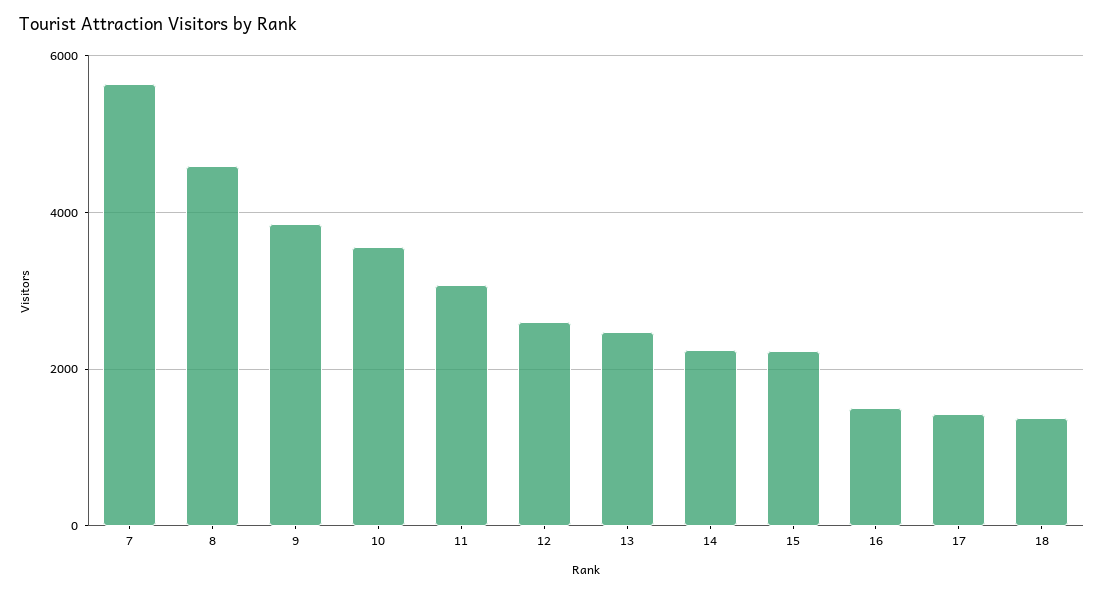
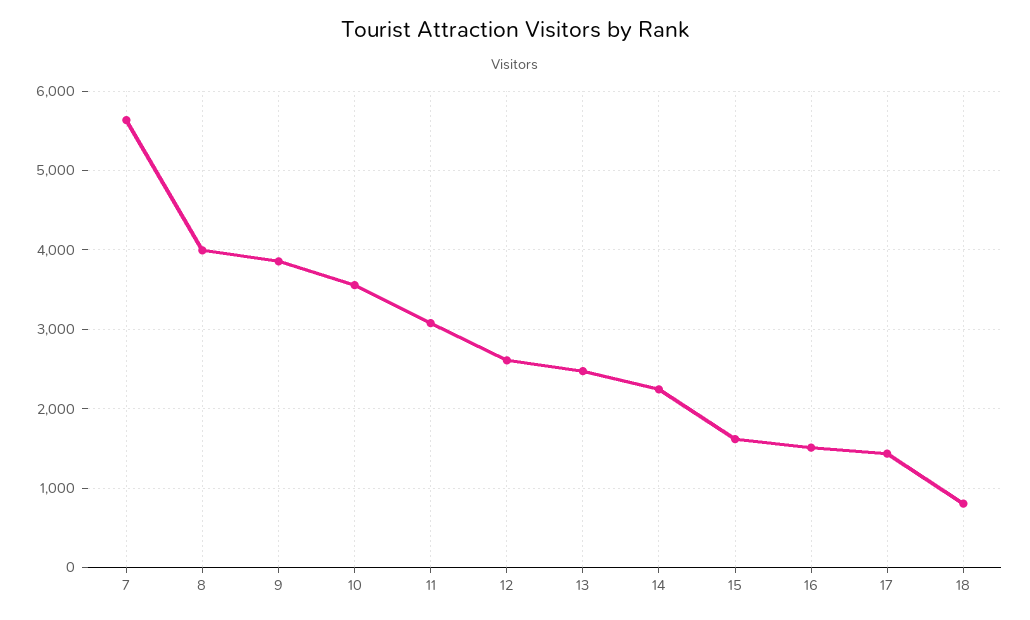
8: 4600 -> 4000
15: 2200 -> 1600
18: 1400 -> 800

